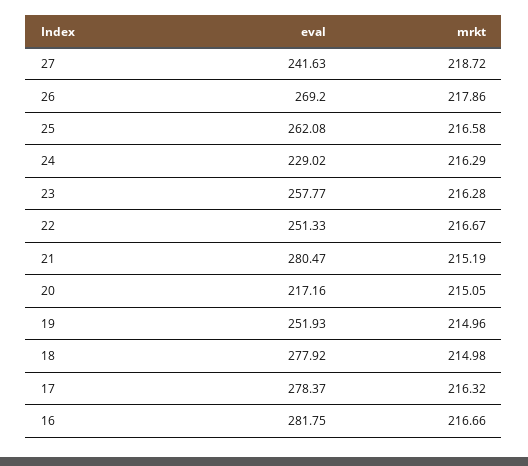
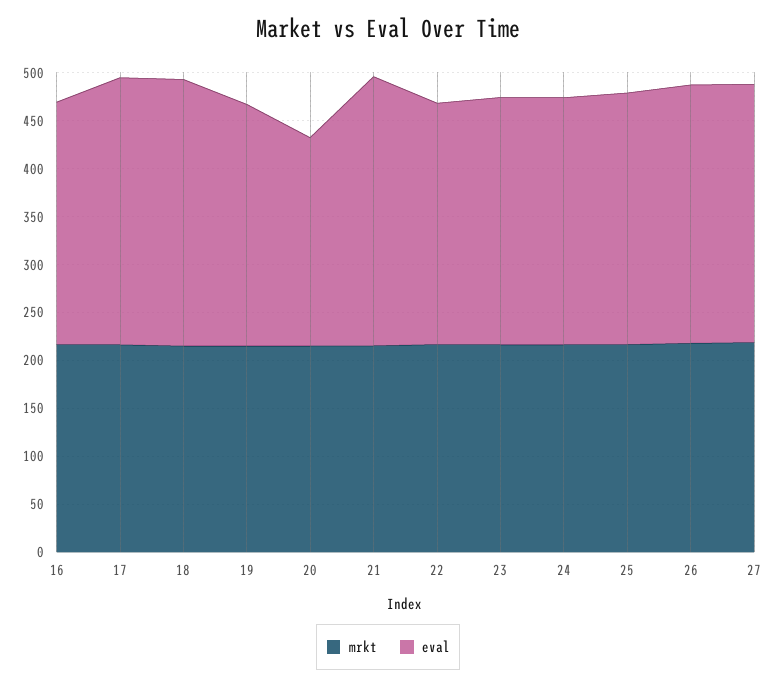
eval, 27: 241.63 -> 270
eval, 24: 229.02 -> 260
eval, 16: 281.75 -> 250

